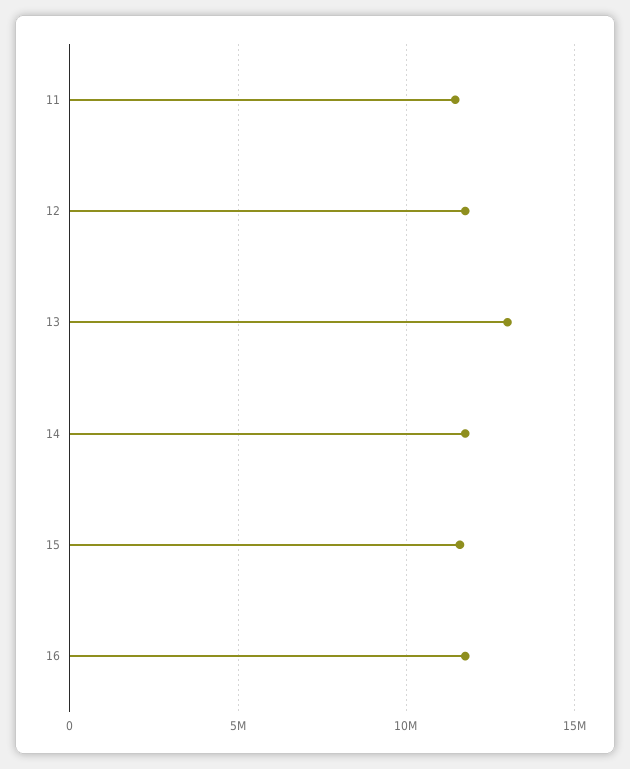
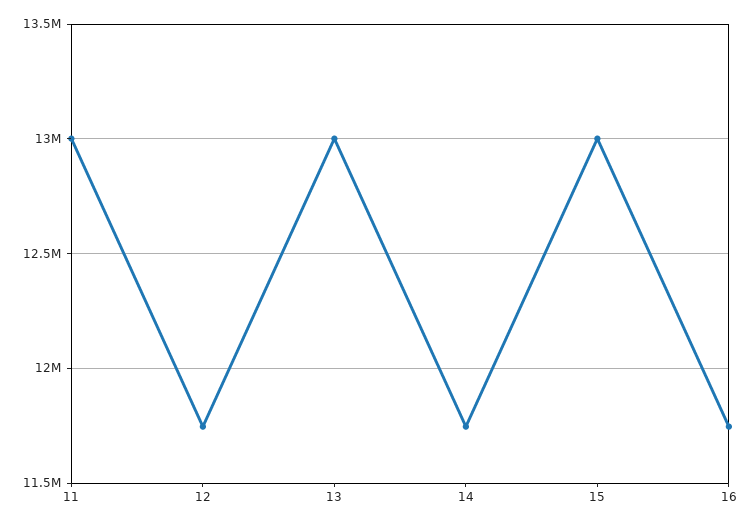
11: 11500000 -> 13000000
15: 11500000 -> 13000000

